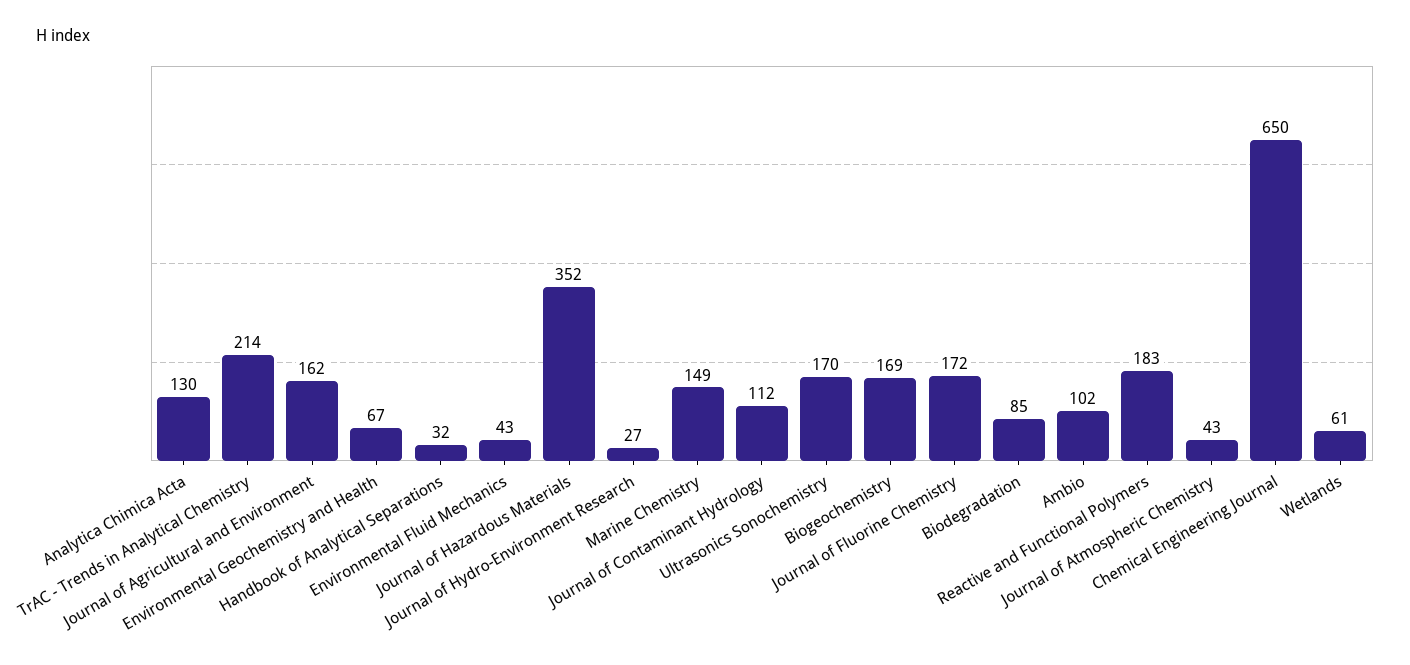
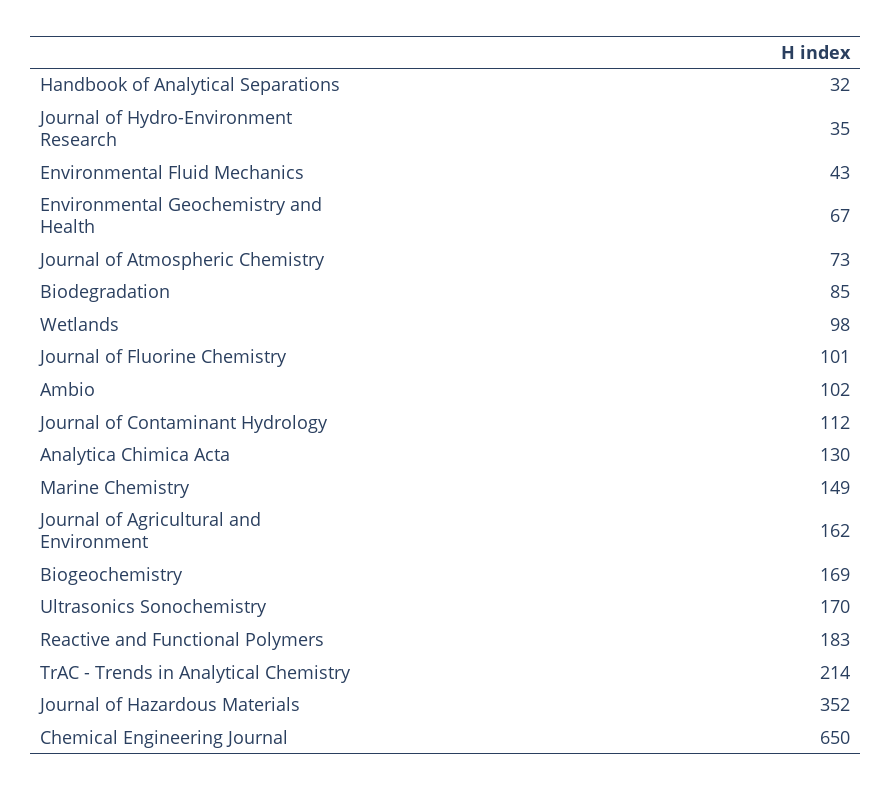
Journal of Hydro-Environment Research: 27 -> 35
Journal of Fluorine Chemistry: 172 -> 101
Journal of Atmospheric Chemistry: 43 -> 73
Wetlands: 61 -> 98

